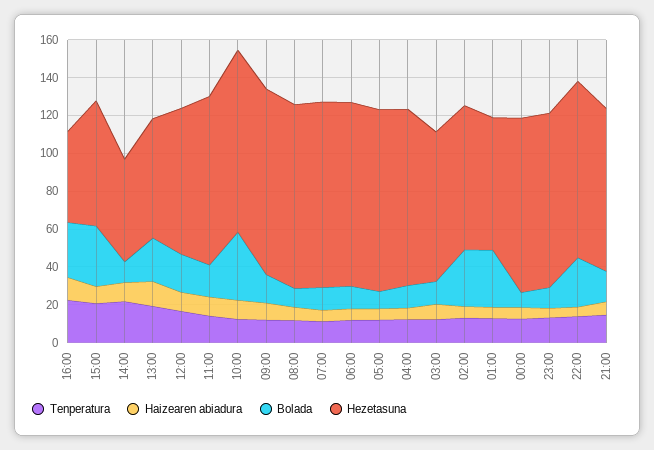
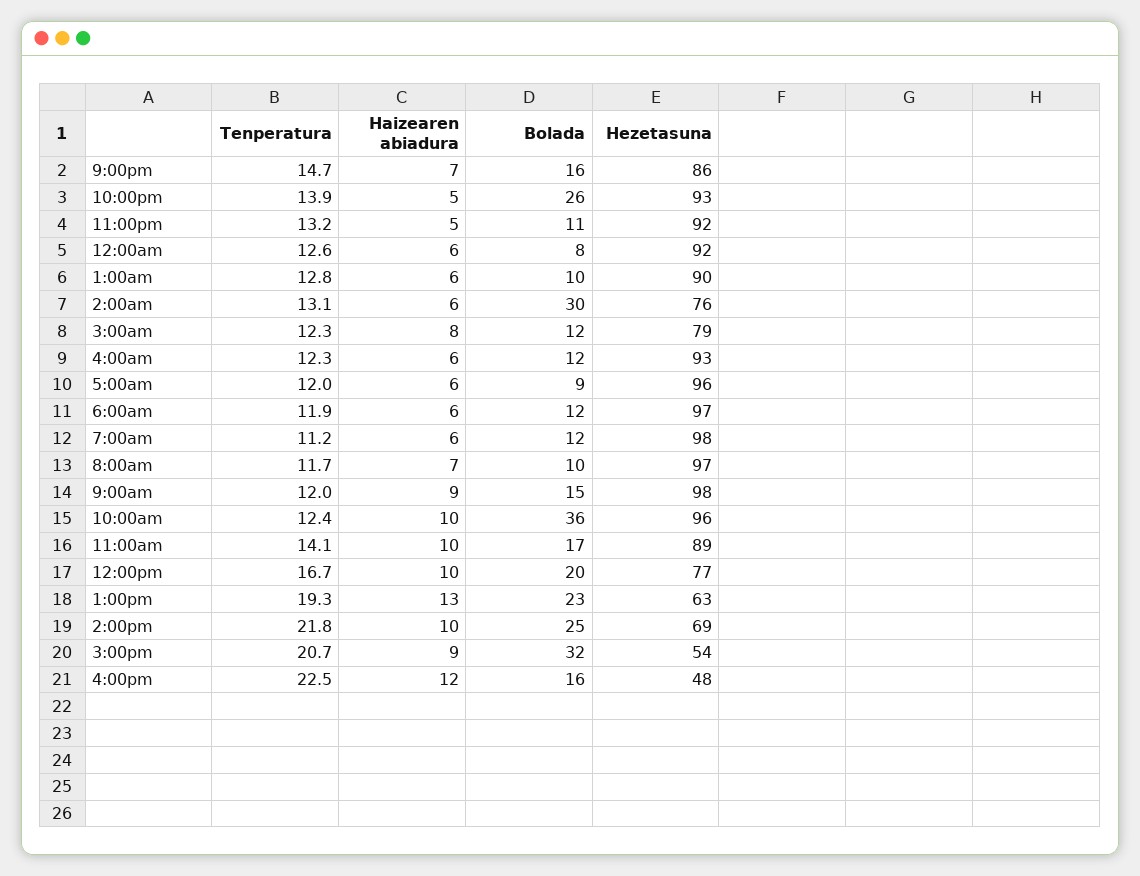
Bolada, 16:00: 30 -> 16
Hezetasuna, 15:00: 65 -> 54
Bolada, 14:00: 10 -> 25
Hezetasuna, 14:00: 55 -> 69
Bolada, 01:00: 30 -> 10
Hezetasuna, 01:00: 70 -> 90

